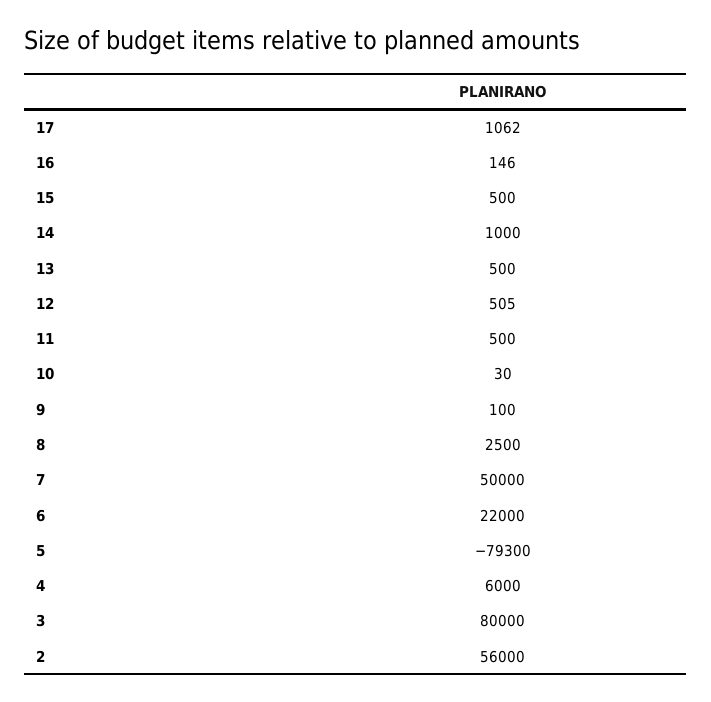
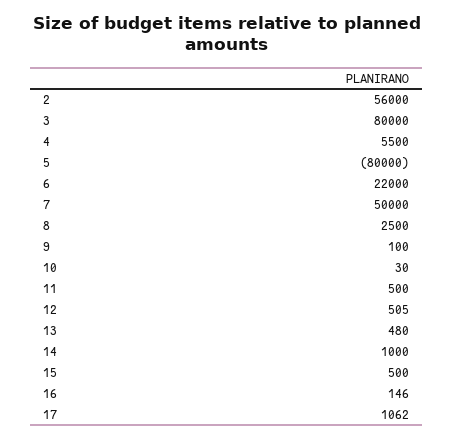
13: 500 -> 480
5: -79300 -> -80000
4: 6000 -> 5500

